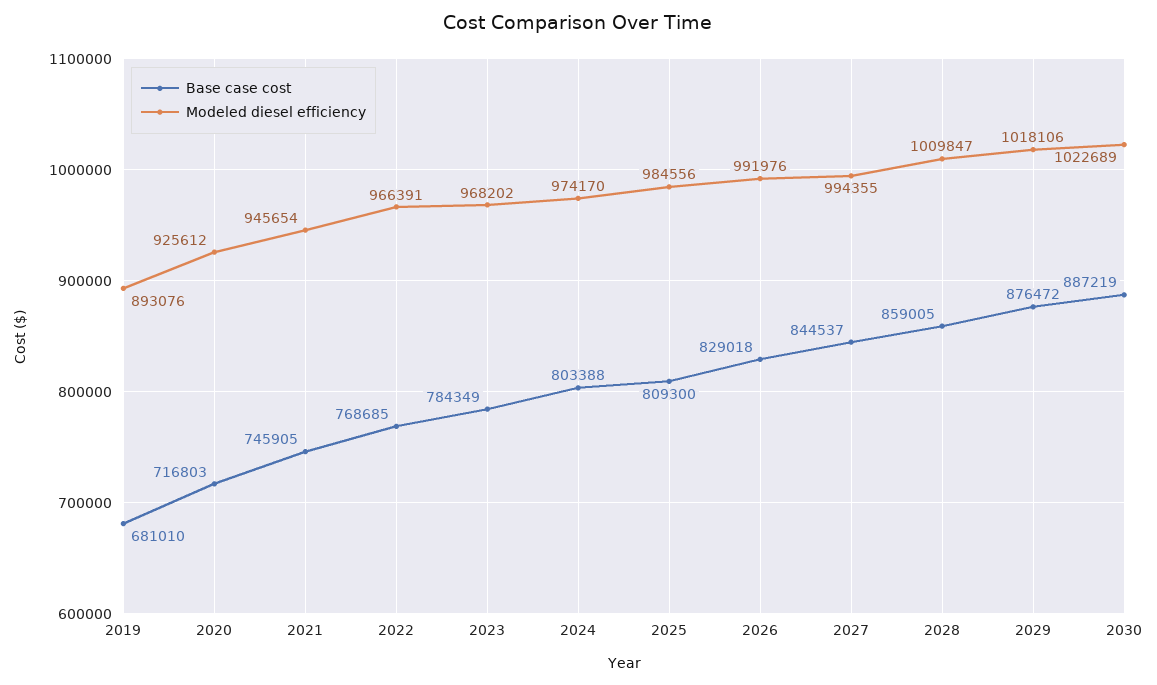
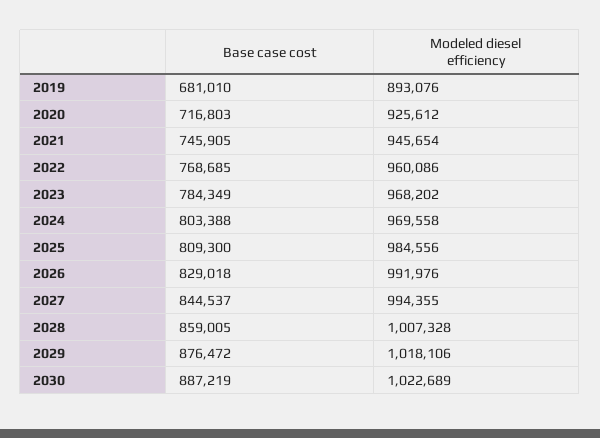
Modeled diesel efficiency, 2022: 966391 -> 960086
Modeled diesel efficiency, 2024: 974170 -> 969558
Modeled diesel efficiency, 2028: 1009847 -> 1007328

